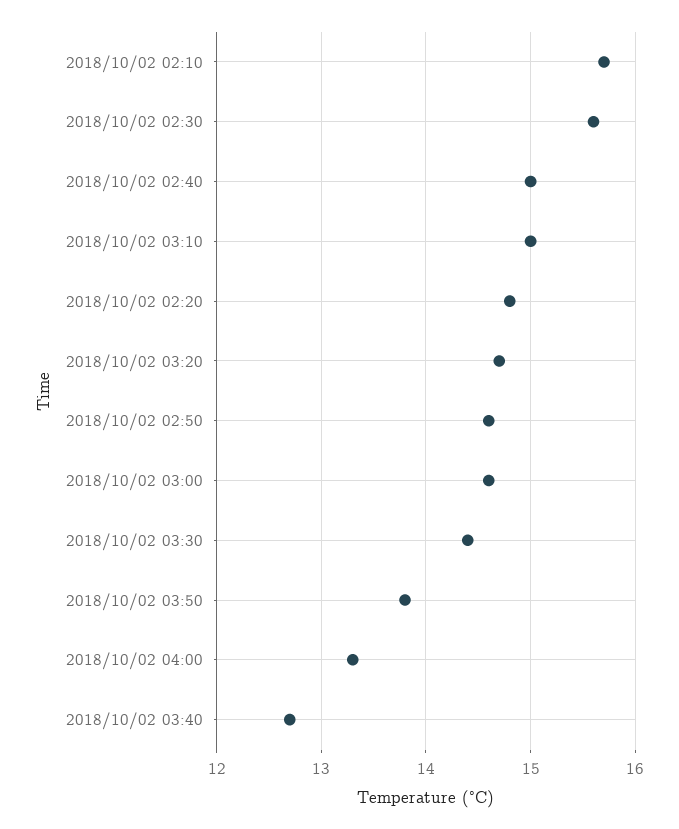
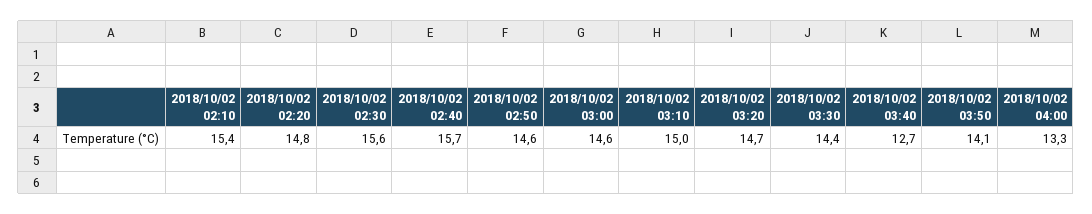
2018/10/02 02:10: 15.7 -> 15.4
2018/10/02 02:40: 15 -> 15.7
2018/10/02 03:50: 13.8 -> 14.1

